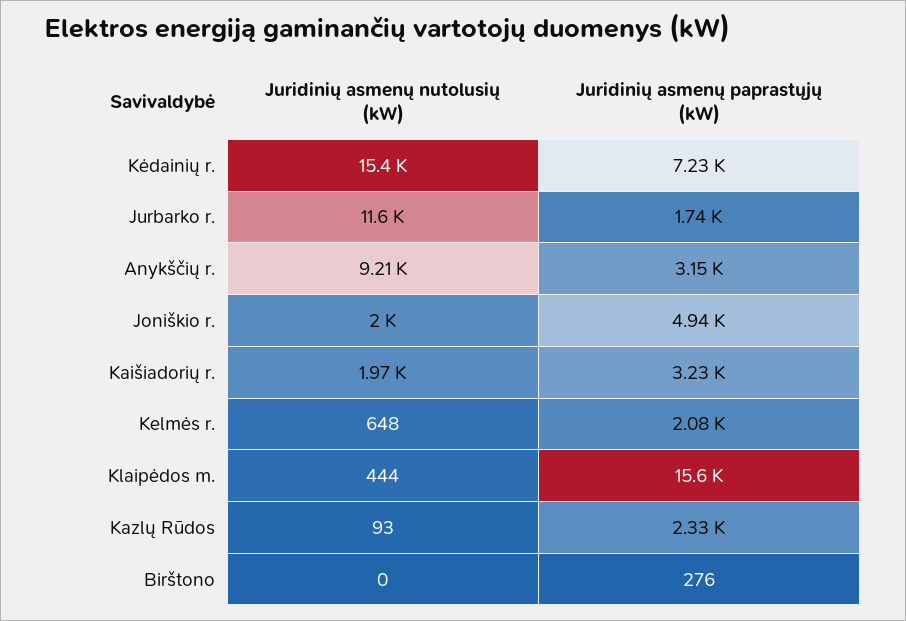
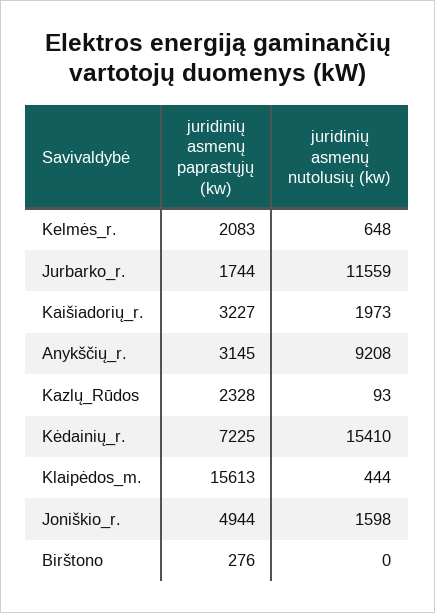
Juridinių asmenų nutolusių (kW), Joniškio r.: 2000 -> 1598

